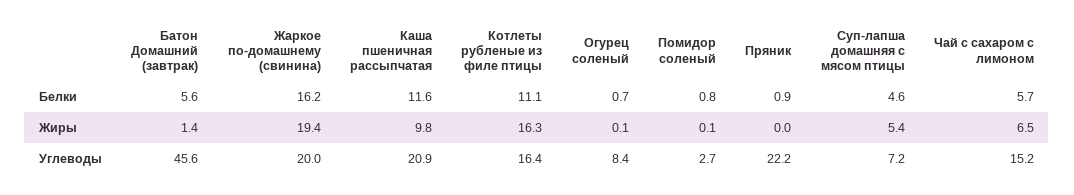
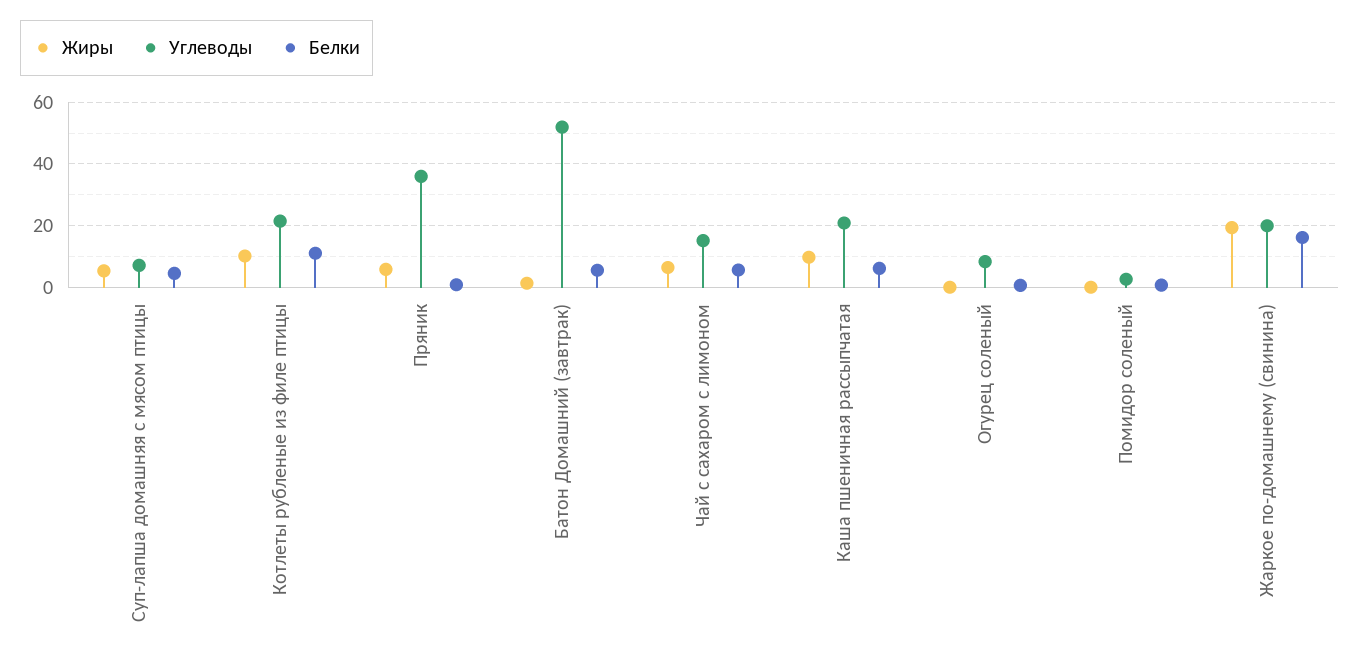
Белки, Каша пшеничная рассыпчатая: 11.6 -> 6
Жиры, Котлеты рубленые из филе птицы: 16.3 -> 10
Жиры, Пряник: 0 -> 6
Углеводы, Батон Домашний (завтрак): 45.6 -> 52
Углеводы, Котлеты рубленые из филе птицы: 16.4 -> 22
Углеводы, Пряник: 22.2 -> 36

